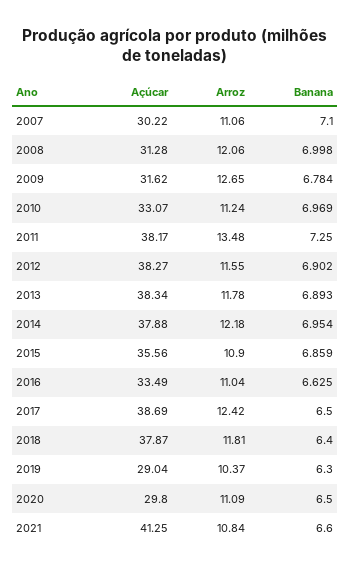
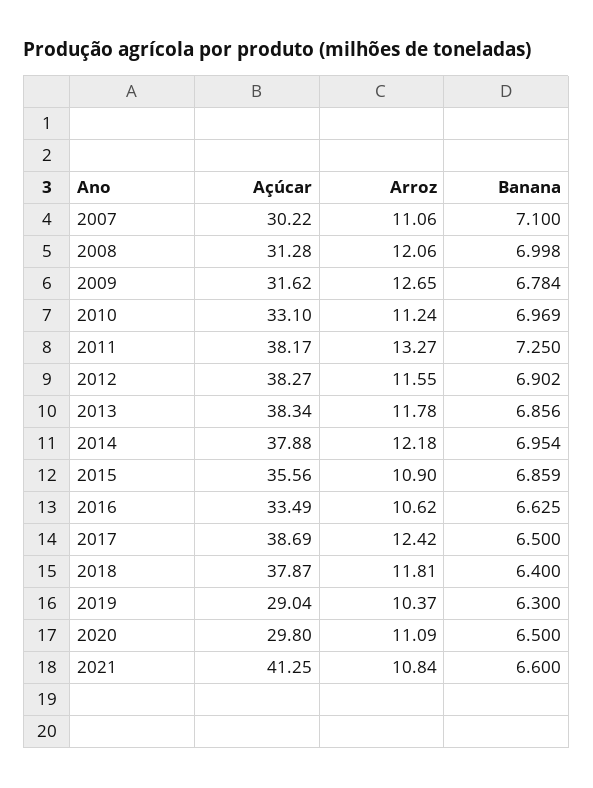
Açúcar, 2010: 33.07 -> 33.1
Arroz, 2011: 13.48 -> 13.27
Banana, 2013: 6.893 -> 6.856
Arroz, 2016: 11.04 -> 10.62

